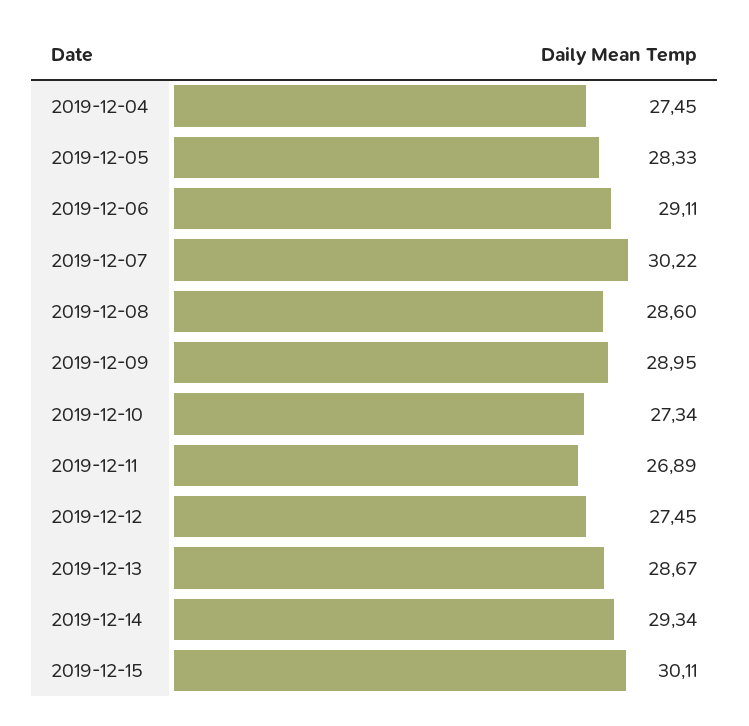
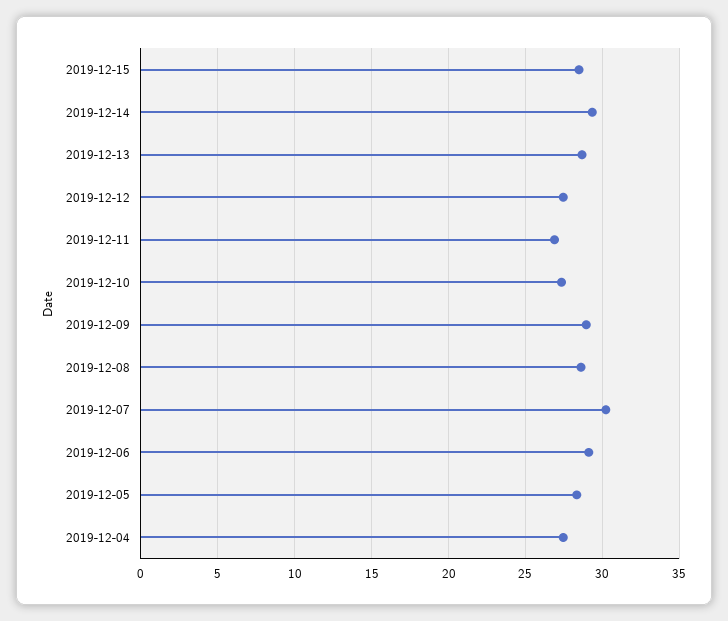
2019-12-15: 30.11 -> 28.5

